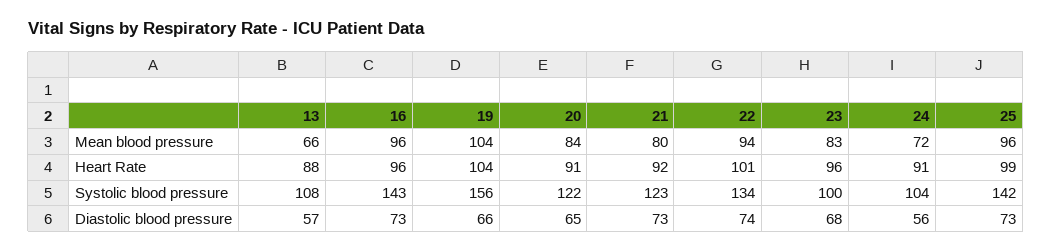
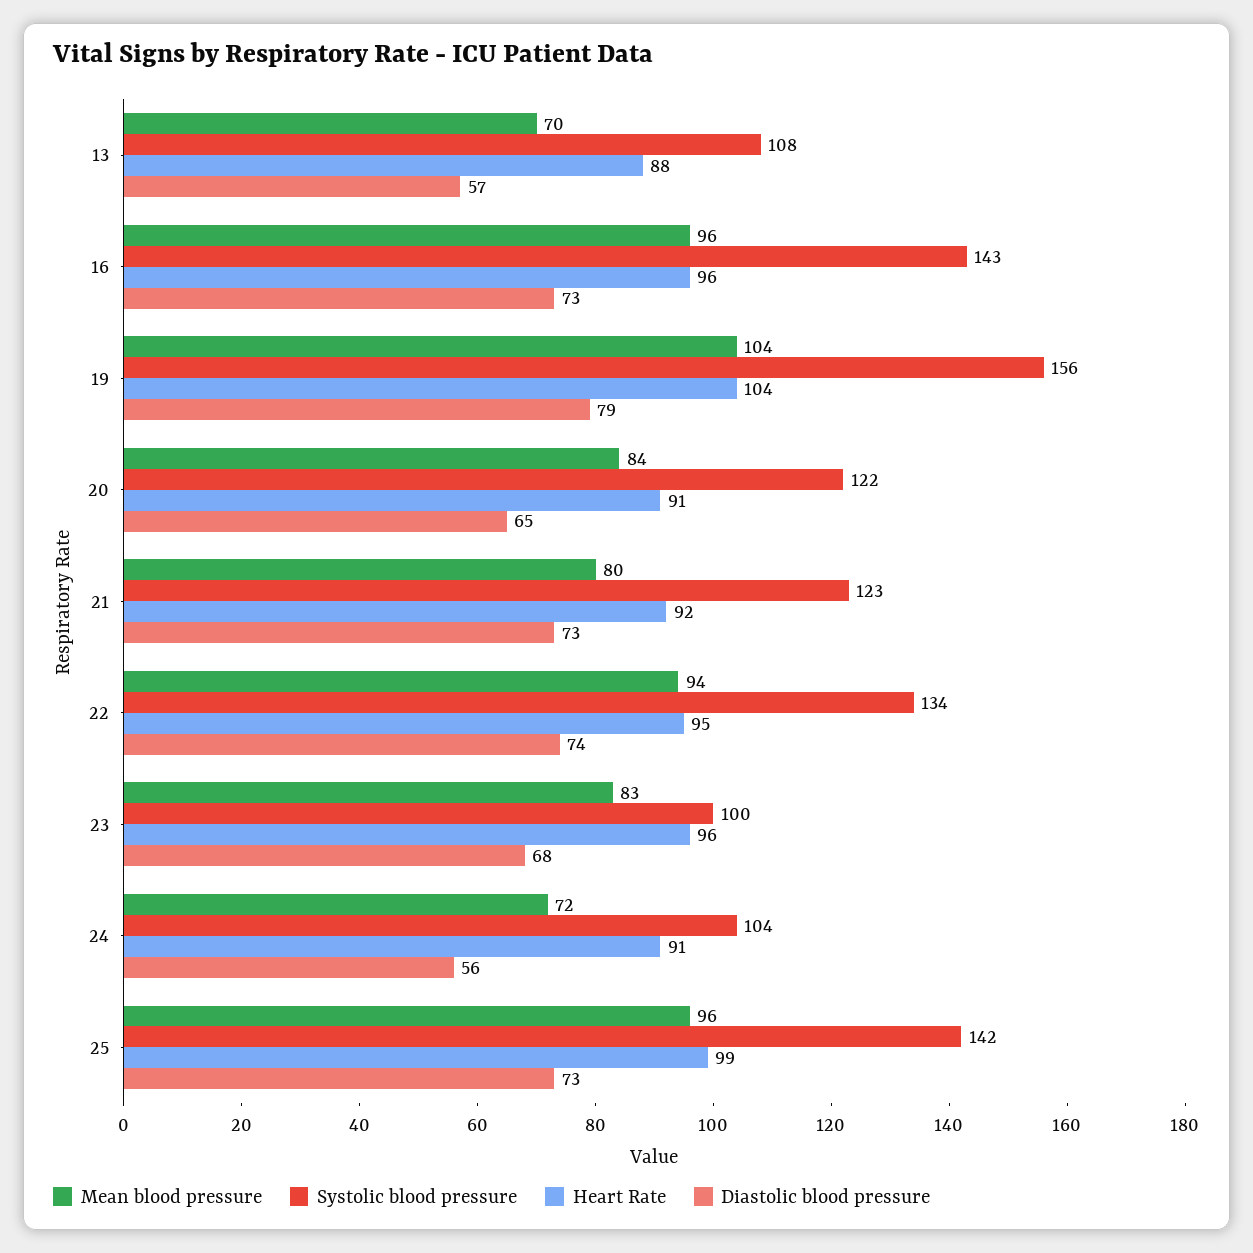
Mean blood pressure, 13: 66 -> 70
Heart Rate, 22: 101 -> 95
Diastolic blood pressure, 19: 66 -> 79

